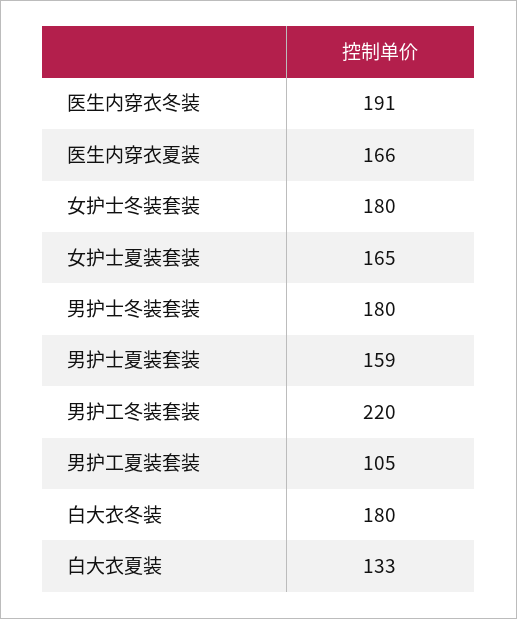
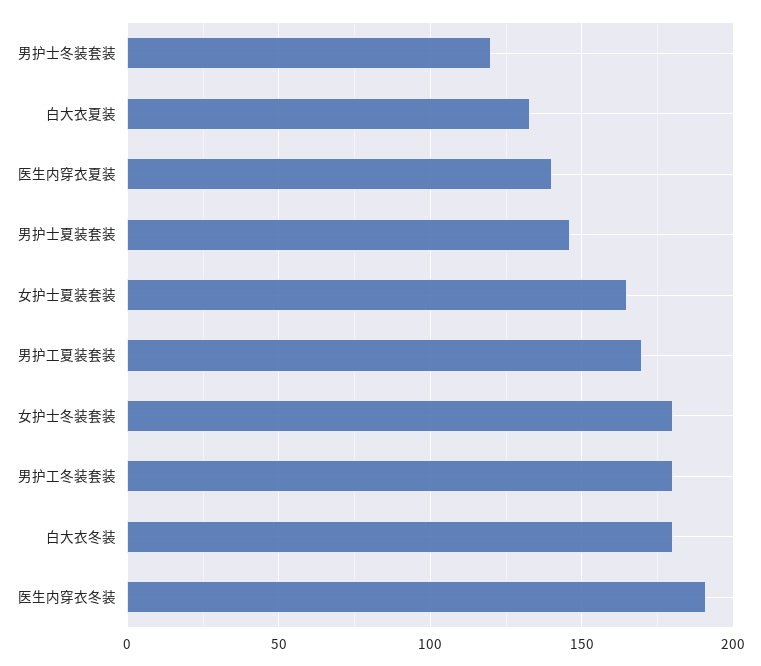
医生内穿衣夏装: 166 -> 140
男护士冬装套装: 180 -> 120
男护士夏装套装: 159 -> 145
男护工冬装套装: 220 -> 180
男护工夏装套装: 105 -> 170

